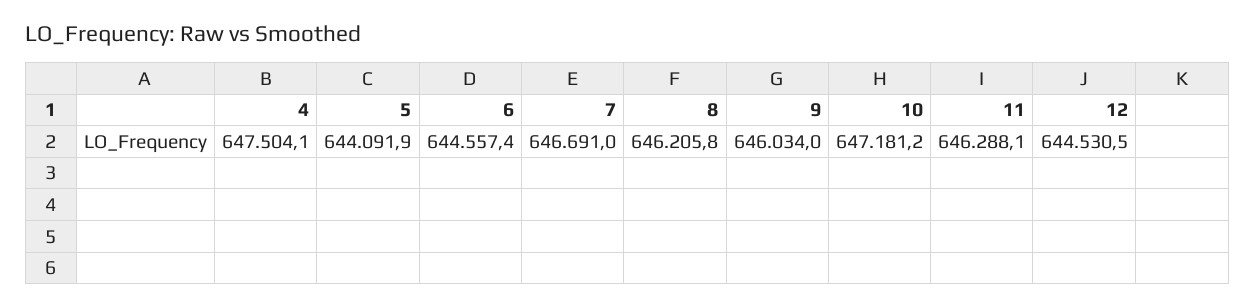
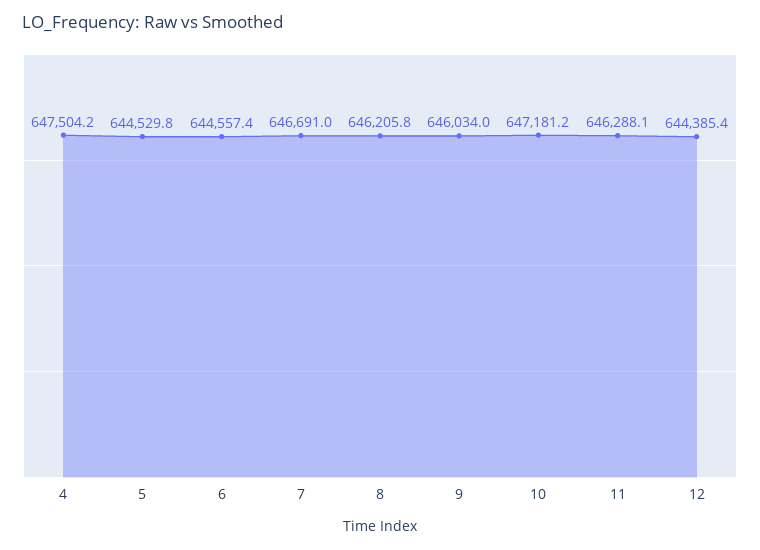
4: 647504.1 -> 647504.2
5: 644091.9 -> 644529.8
12: 644530.5 -> 644385.4

